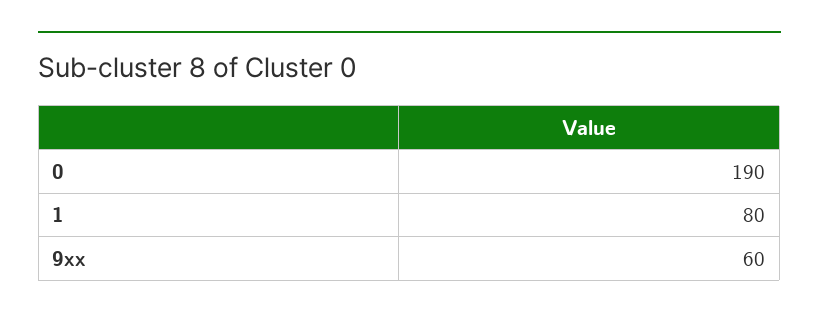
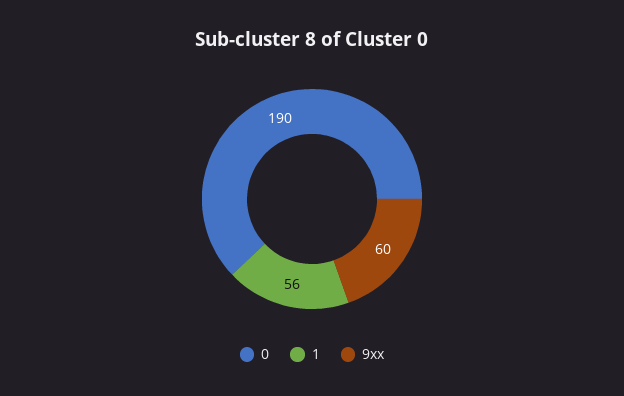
1: 80 -> 56

